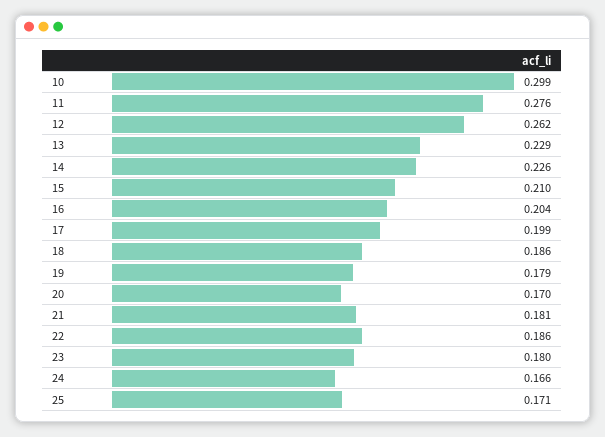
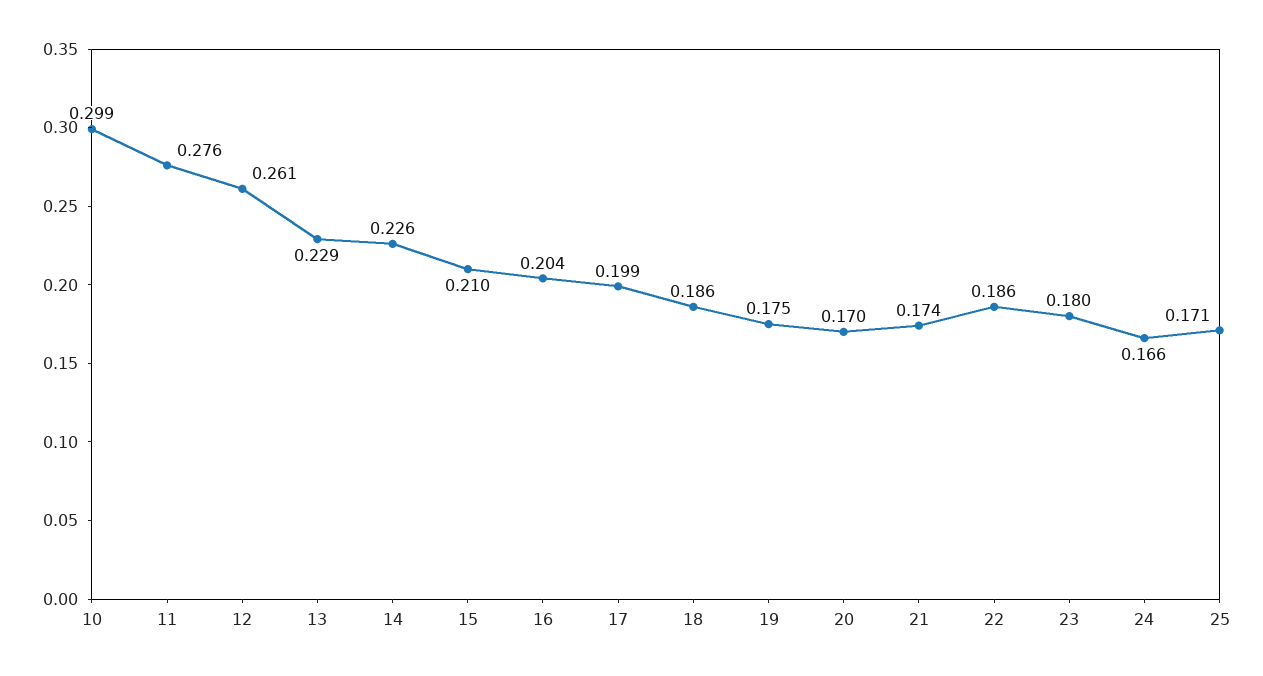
12: 0.262 -> 0.261
19: 0.179 -> 0.175
21: 0.181 -> 0.174

